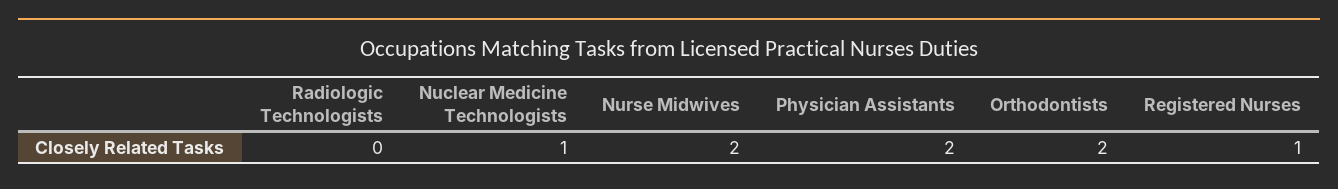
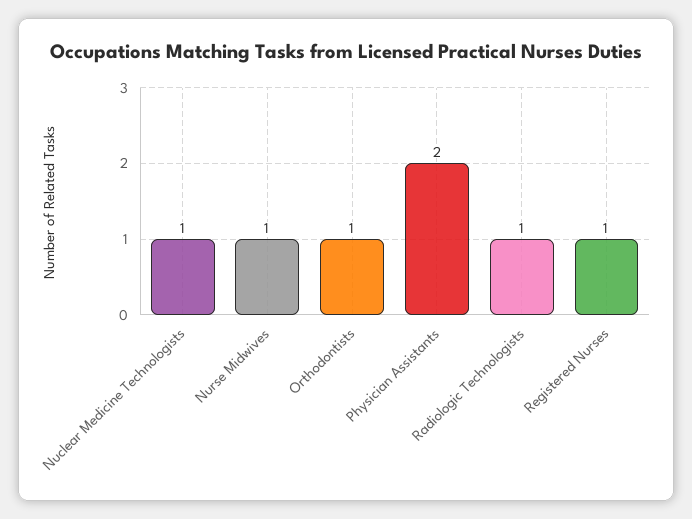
Radiologic Technologists: 0 -> 1
Nurse Midwives: 2 -> 1
Orthodontists: 2 -> 1

